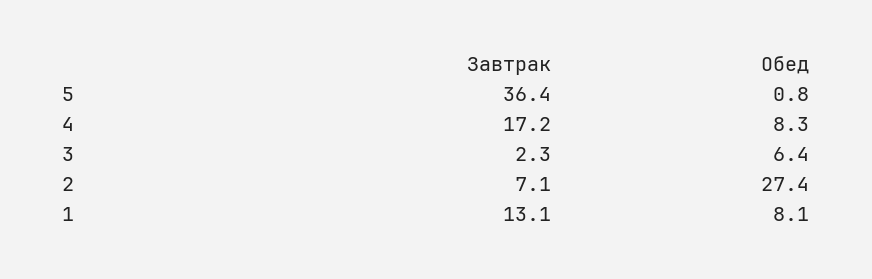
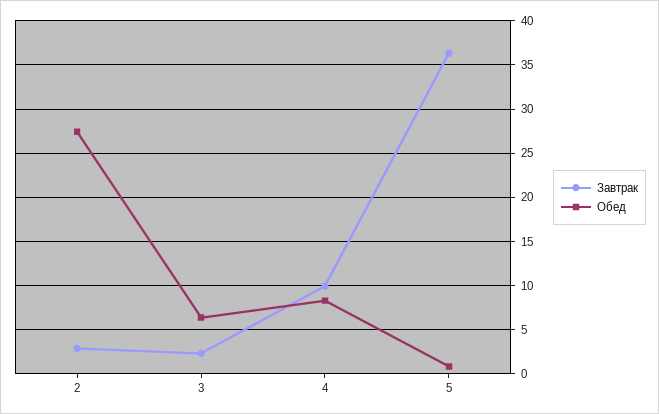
Завтрак, 4: 17.2 -> 10
Завтрак, 2: 7.1 -> 3
Завтрак, 1: 13.1 -> none
Обед, 1: 8.1 -> none

